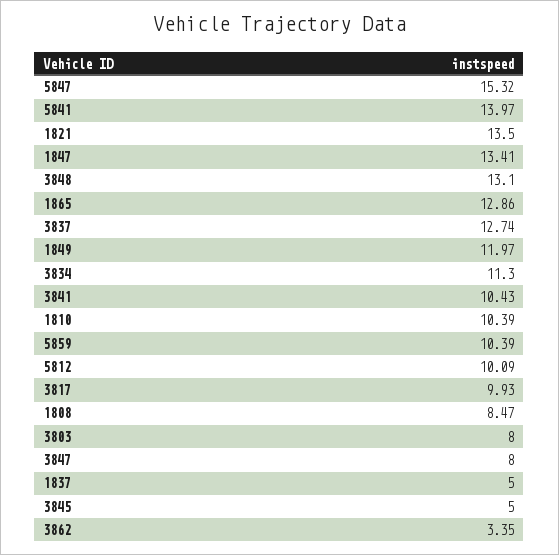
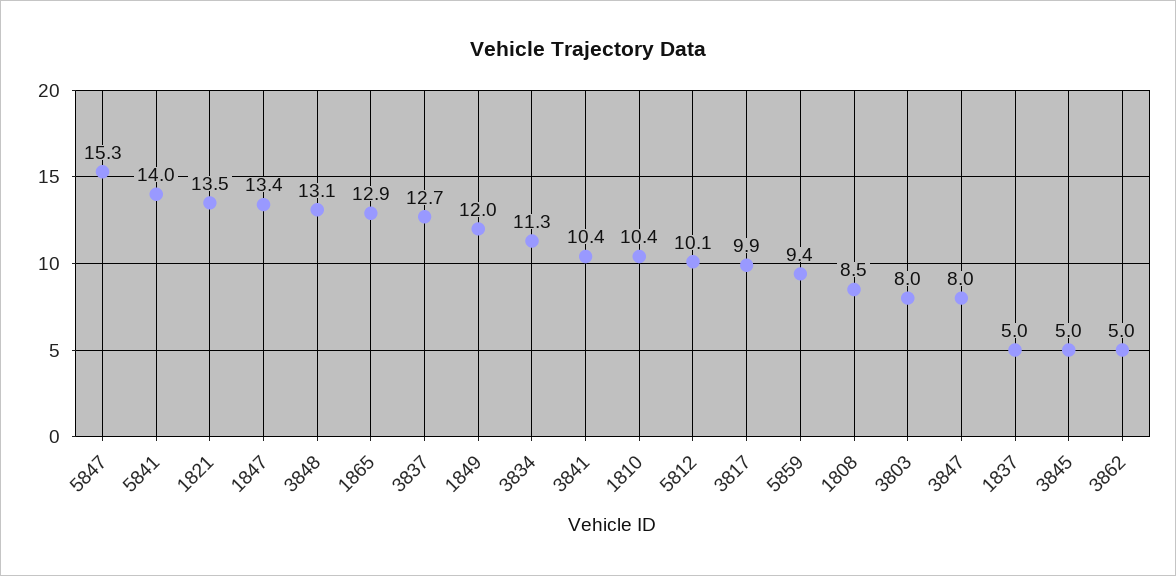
5859: 10.39 -> 9.4
3862: 3.35 -> 5

